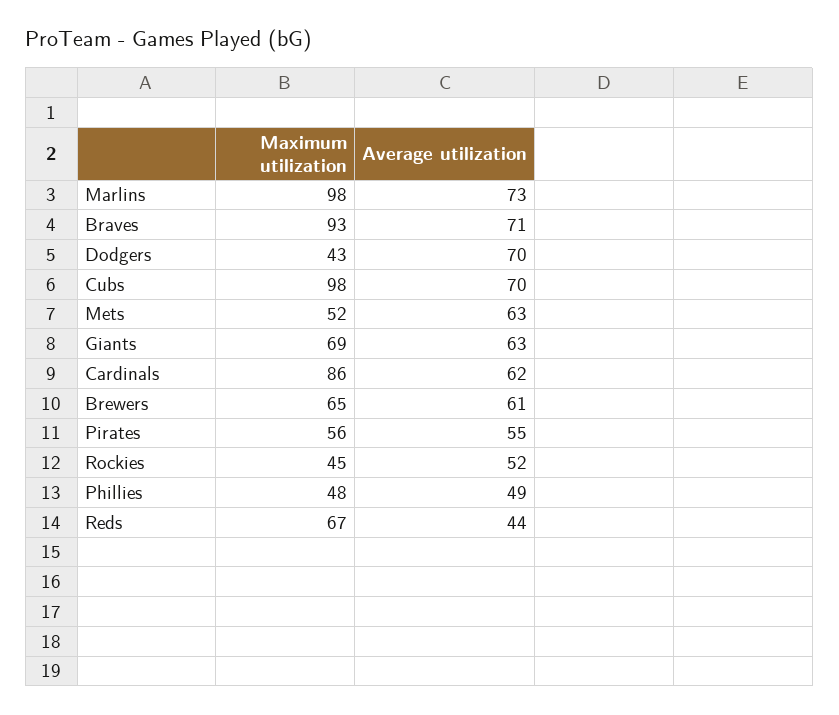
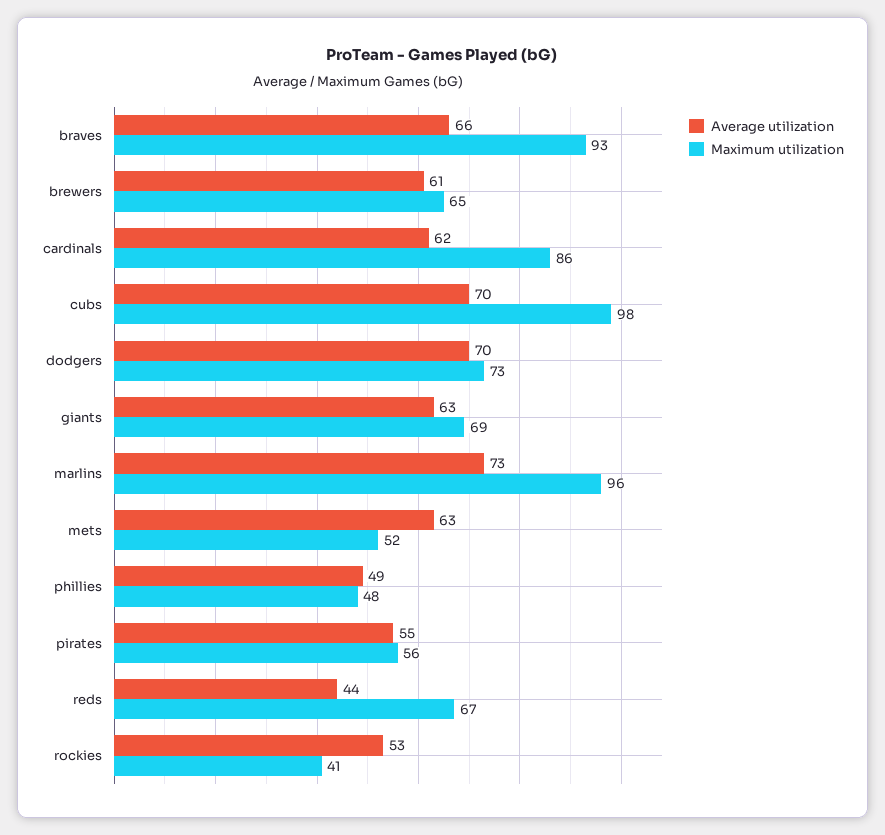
Maximum utilization, Marlins: 98 -> 96
Average utilization, Braves: 71 -> 66
Maximum utilization, Dodgers: 43 -> 73
Maximum utilization, Rockies: 45 -> 41
Average utilization, Rockies: 52 -> 53

